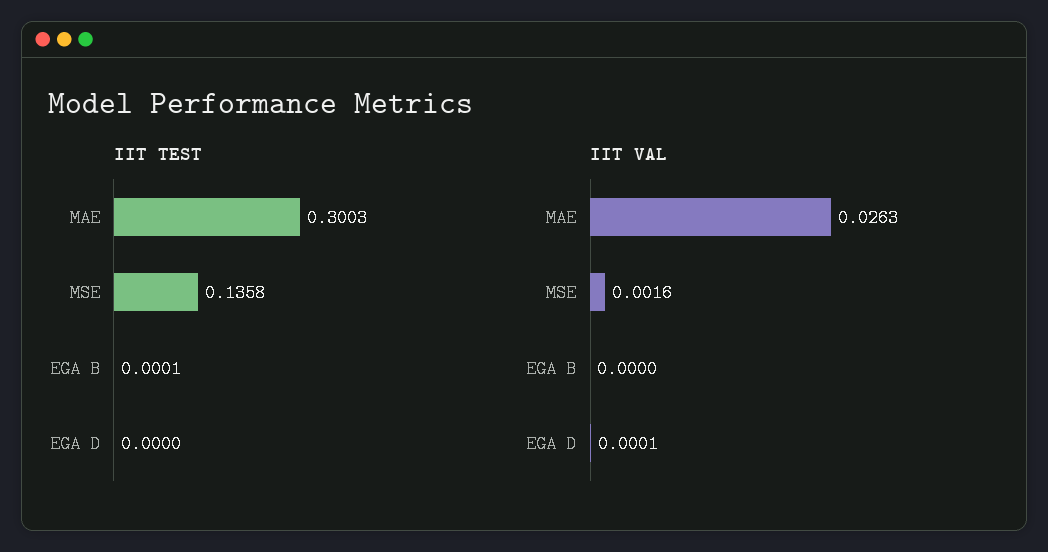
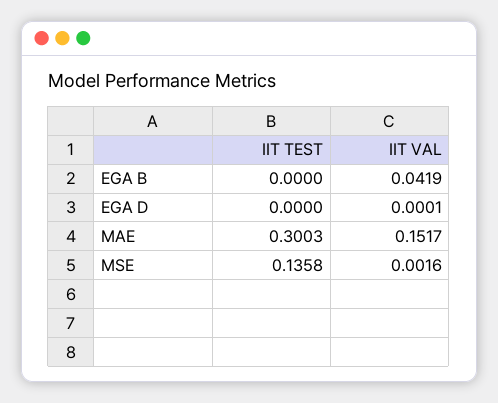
IIT TEST, EGA B: 0.0001 -> 0
IIT VAL, MAE: 0.0263 -> 0.1517
IIT VAL, EGA B: 0 -> 0.0419

